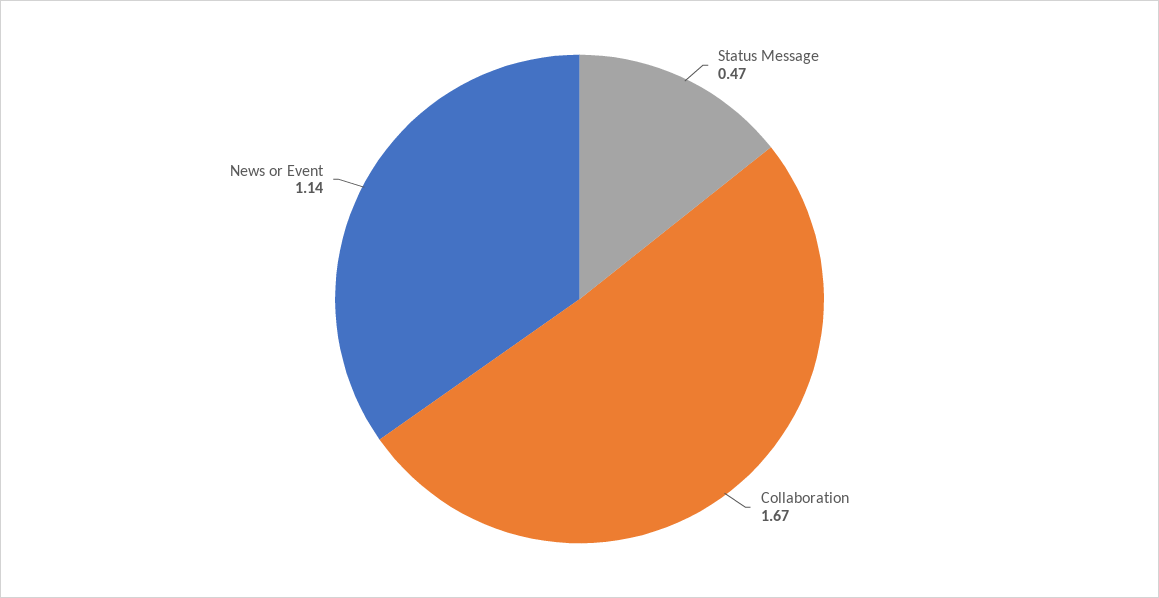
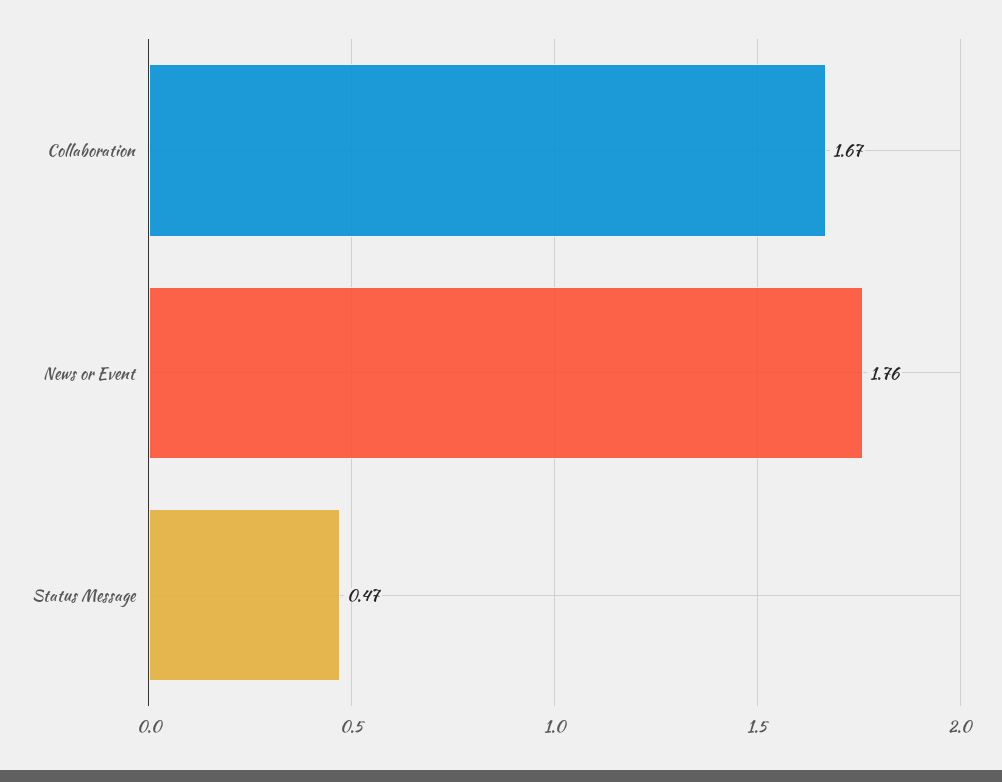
News or Event: 1.14 -> 1.76

